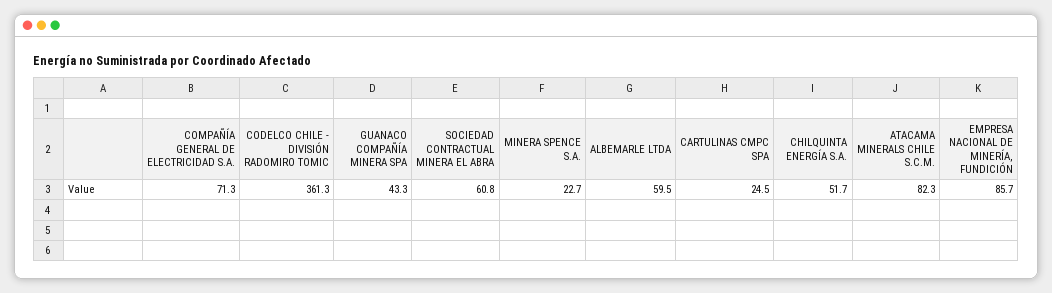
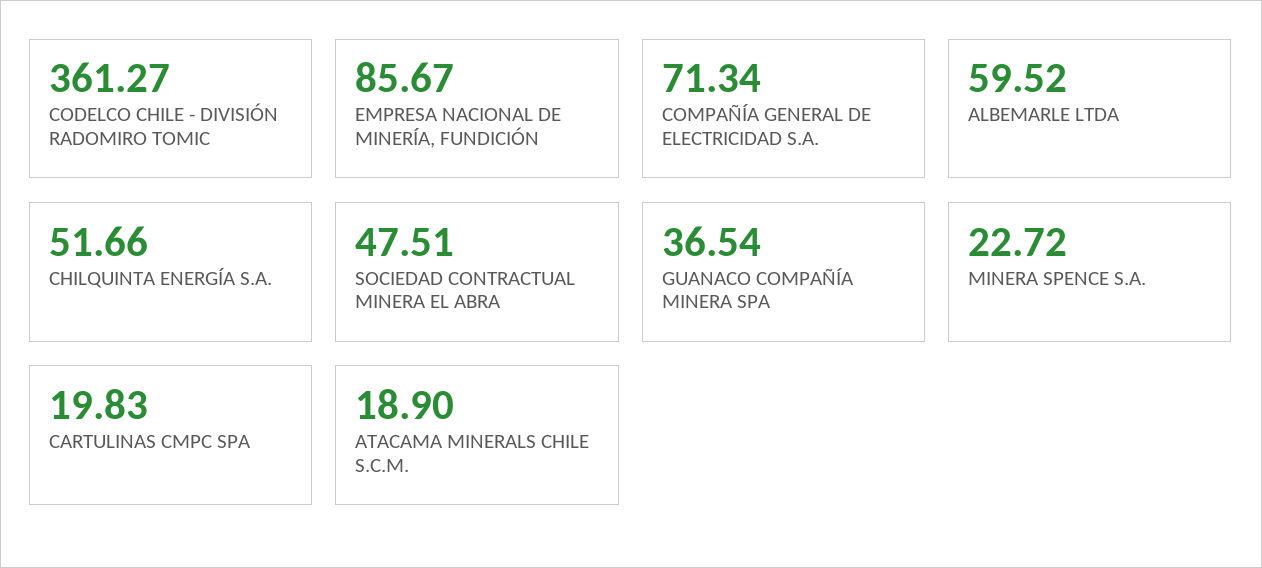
GUANACO COMPAÑÍA MINERA SPA: 43.3 -> 36.54
SOCIEDAD CONTRACTUAL MINERA EL ABRA: 60.8 -> 47.51
CARTULINAS CMPC SPA: 24.5 -> 19.83
ATACAMA MINERALS CHILE S.C.M.: 82.3 -> 18.9

